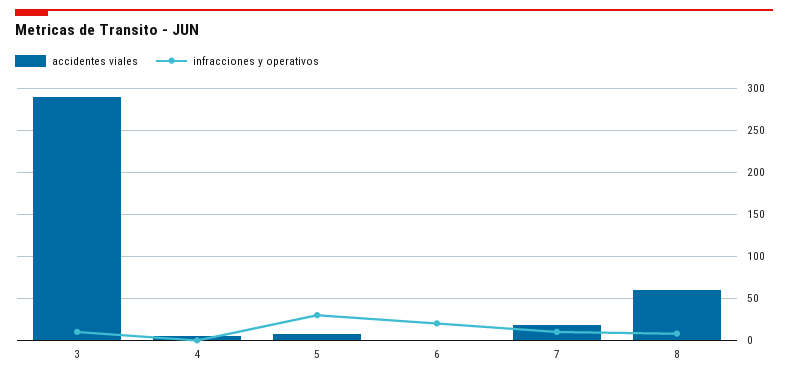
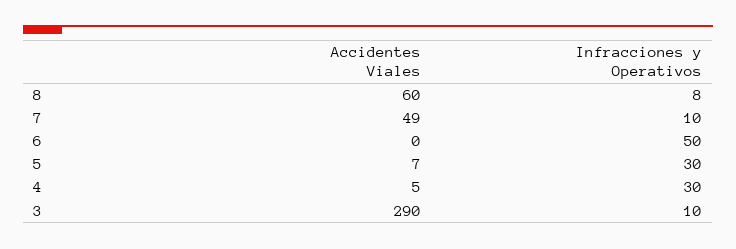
infracciones y operativos, 4: 0 -> 30
infracciones y operativos, 6: 20 -> 50
accidentes viales, 7: 20 -> 49

